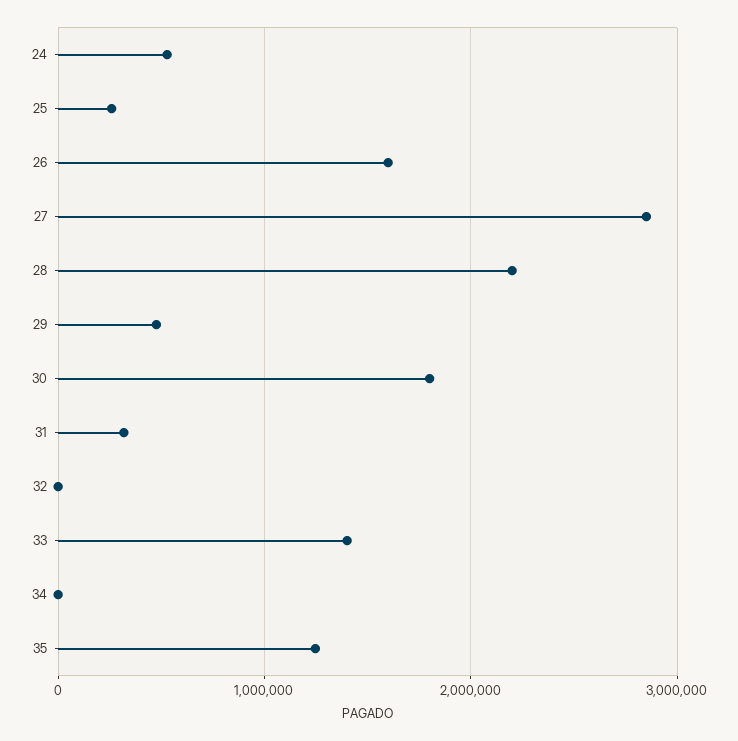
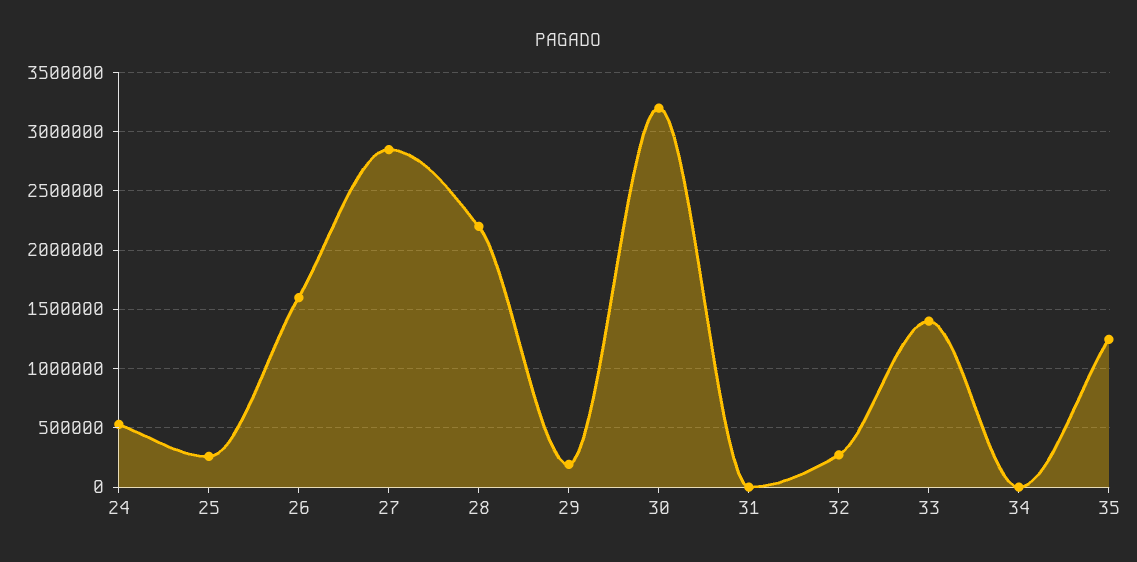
29: 500000 -> 200000
30: 1800000 -> 3200000
31: 300000 -> 0
32: 0 -> 300000

